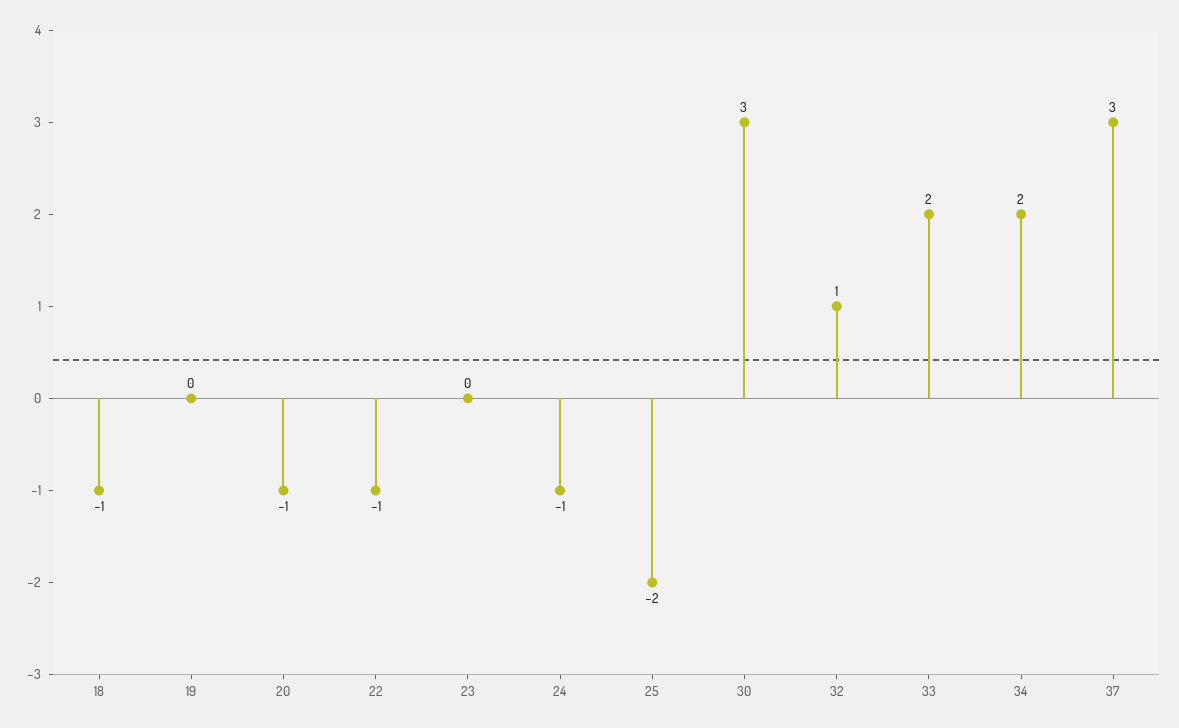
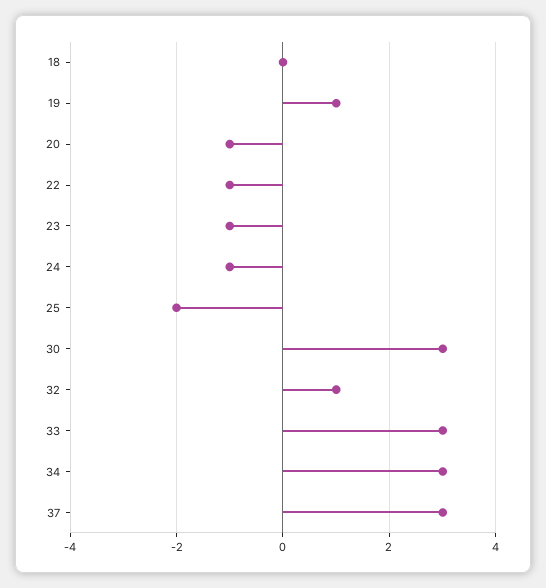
18: -1 -> 0
19: 0 -> 1
23: 0 -> -1
33: 2 -> 3
34: 2 -> 3

